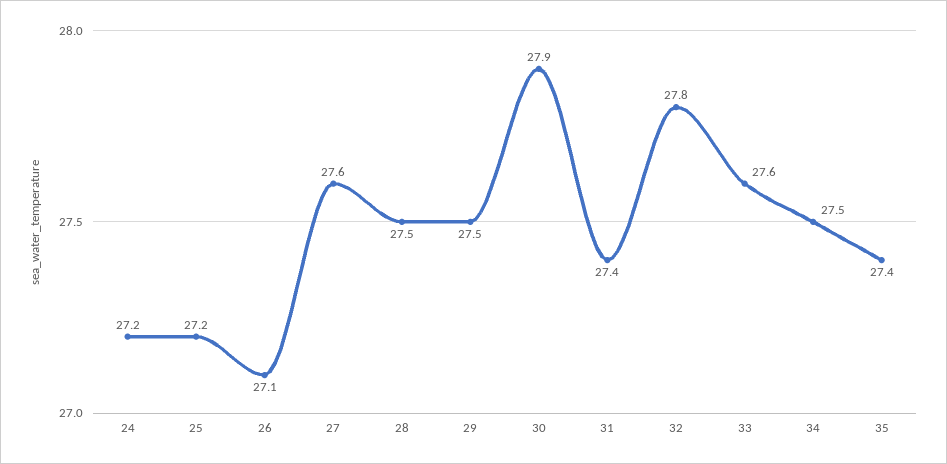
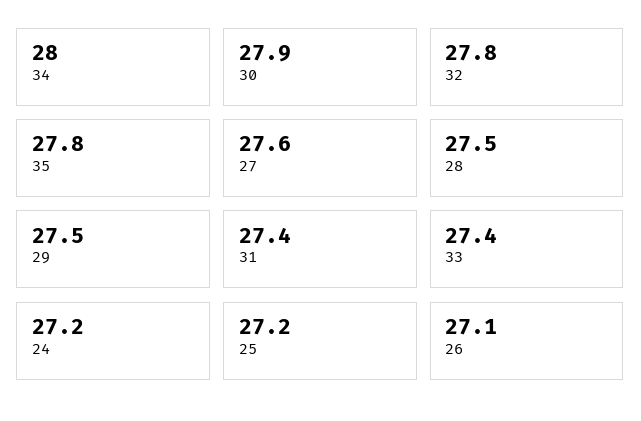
33: 27.6 -> 27.4
34: 27.5 -> 28
35: 27.4 -> 27.8

